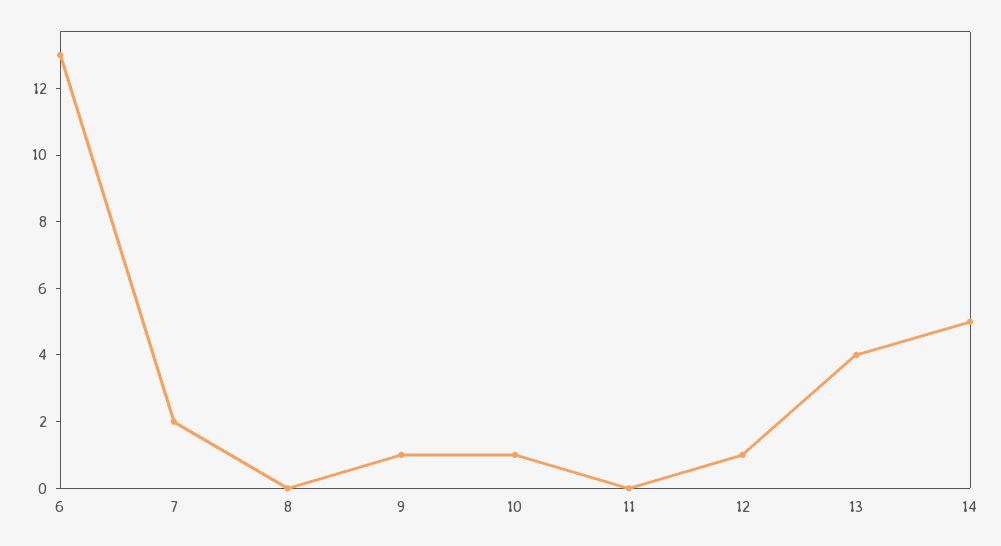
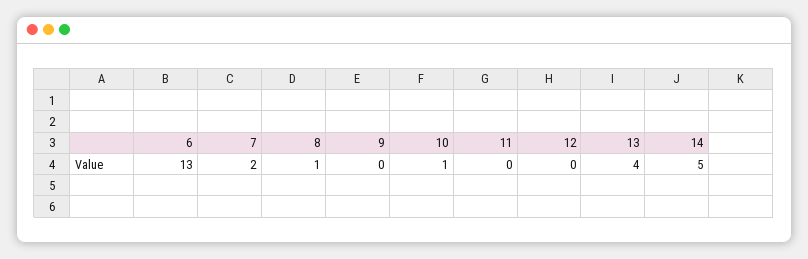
8: 0 -> 1
9: 1 -> 0
12: 1 -> 0

